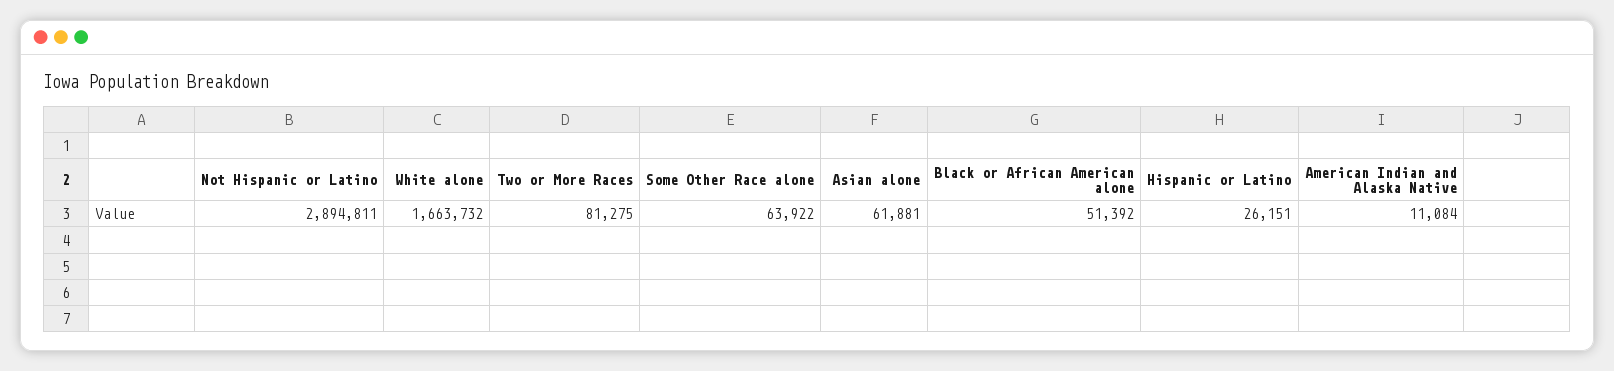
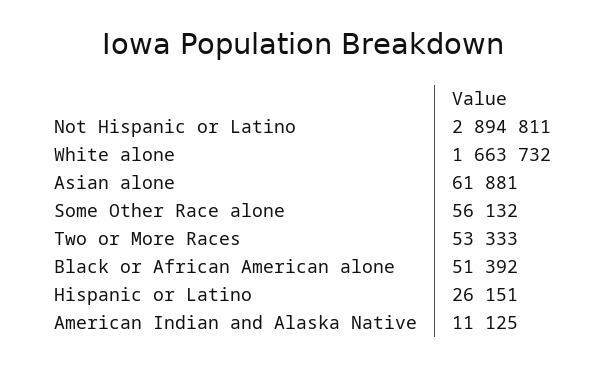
Two or More Races: 81275 -> 53333
Some Other Race alone: 63922 -> 56132
American Indian and Alaska Native: 11084 -> 11125

